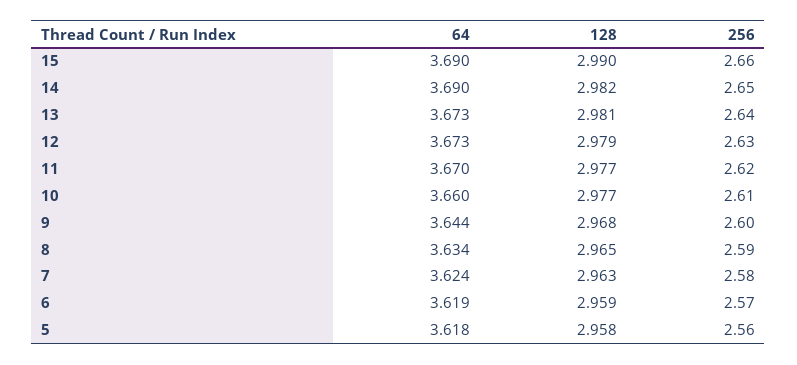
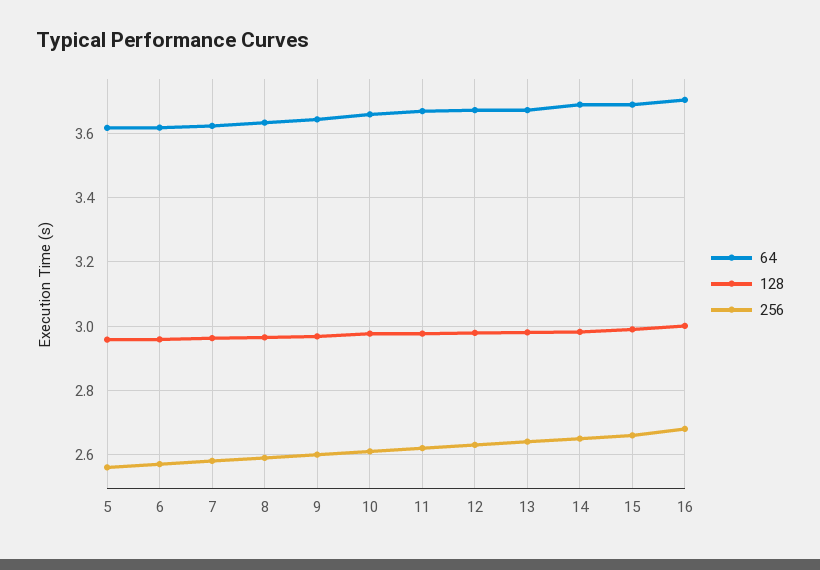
64, 16: none -> 3.7
128, 16: none -> 3
256, 16: none -> 2.68

